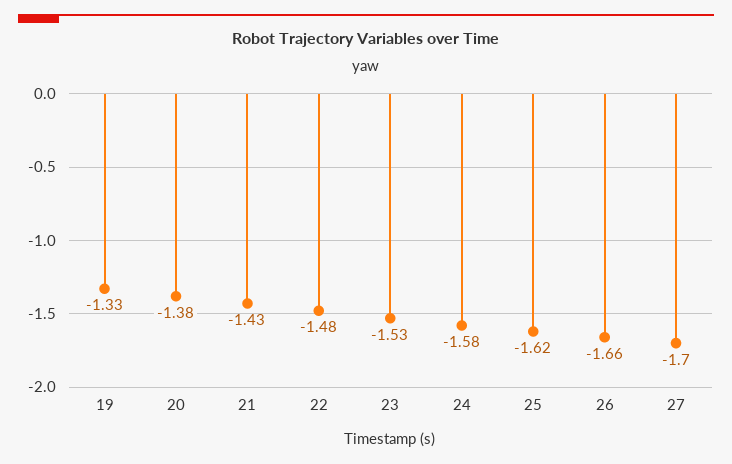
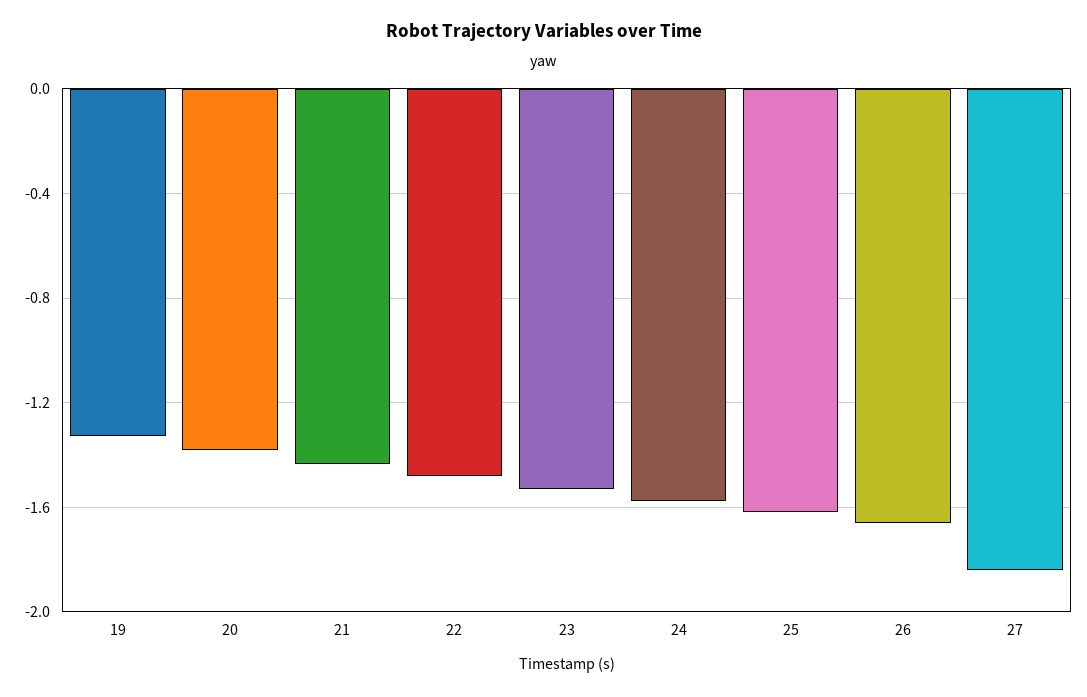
27: -1.7 -> -1.85

